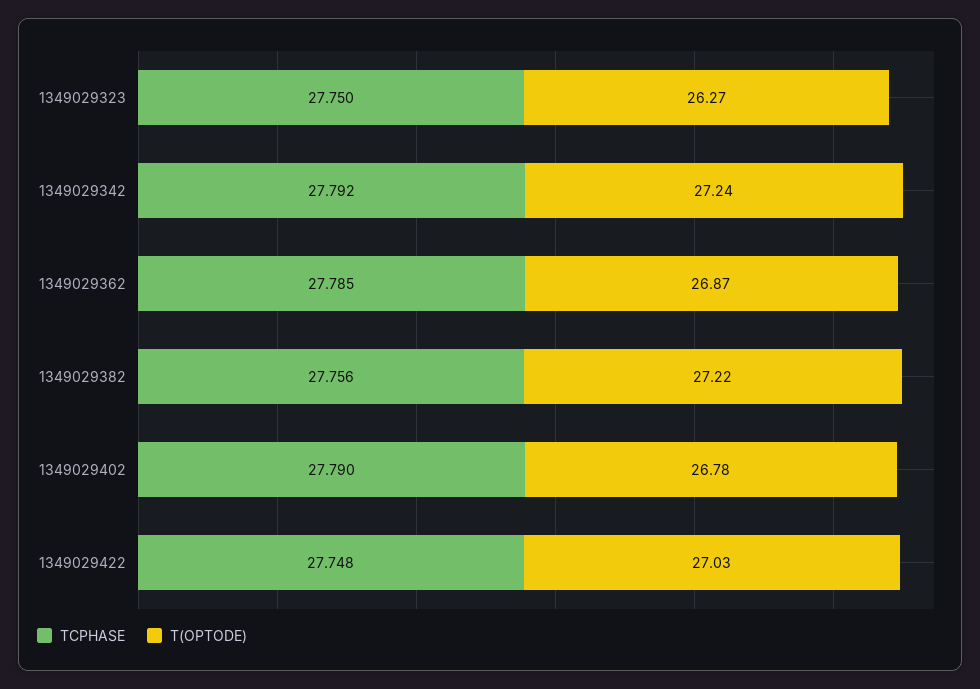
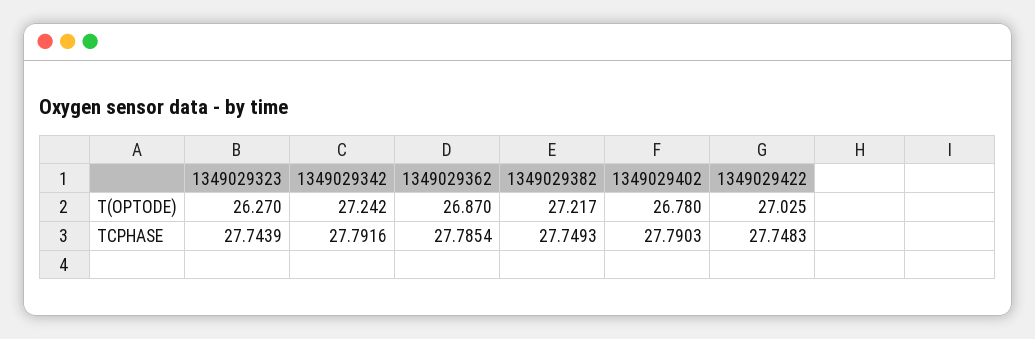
TCPHASE, 1349029323: 27.75 -> 27.7439
TCPHASE, 1349029382: 27.756 -> 27.7493

